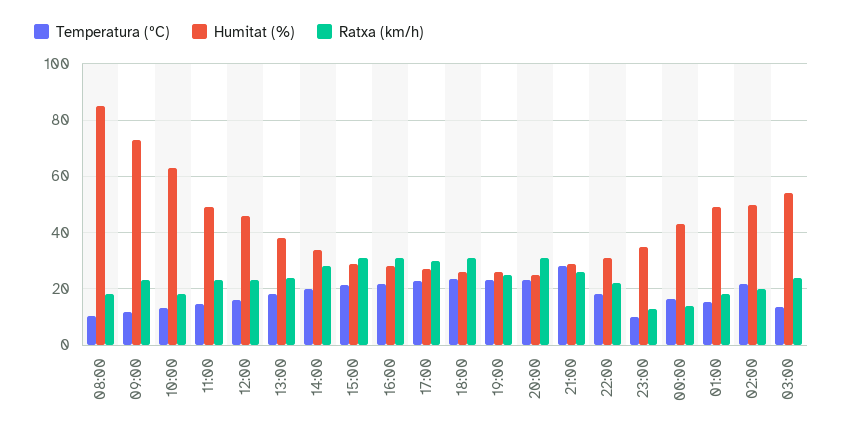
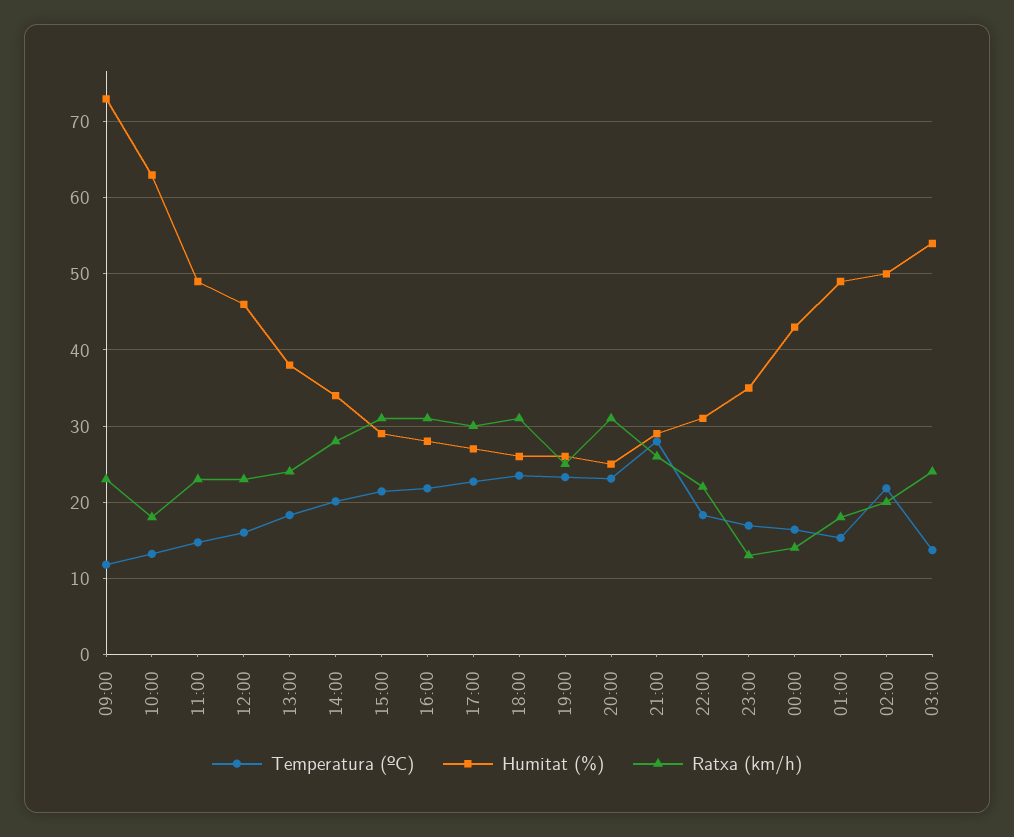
Temperatura (ºC), 08:00: 10 -> none
Humitat (%), 08:00: 85 -> none
Ratxa (km/h), 08:00: 17.5 -> none
Temperatura (ºC), 23:00: 10 -> 17

